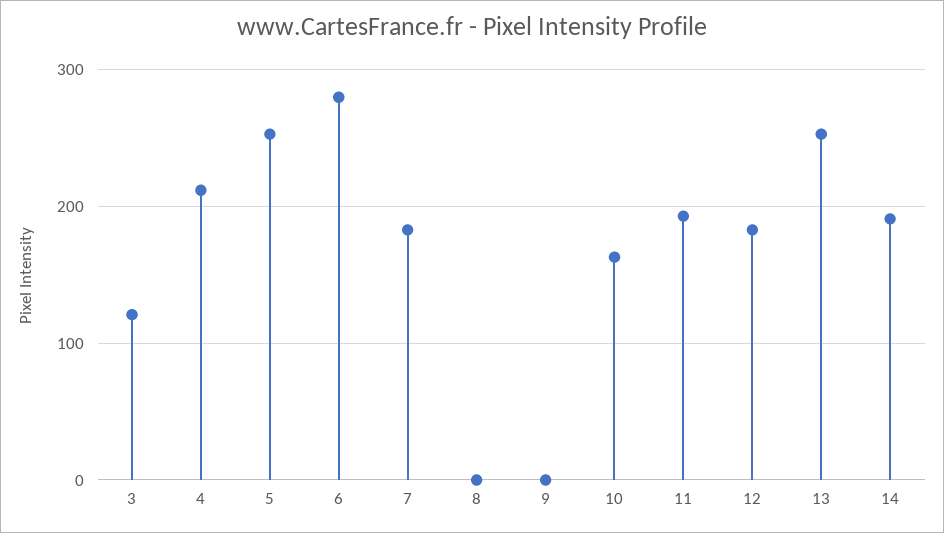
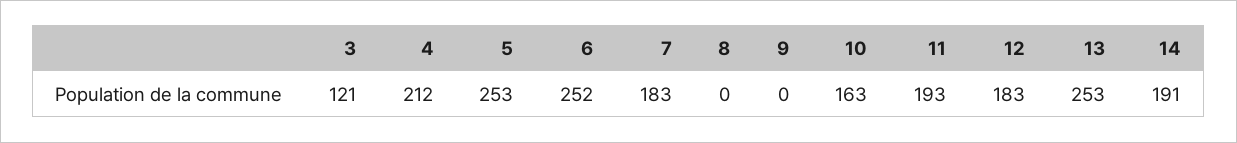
6: 280 -> 252

